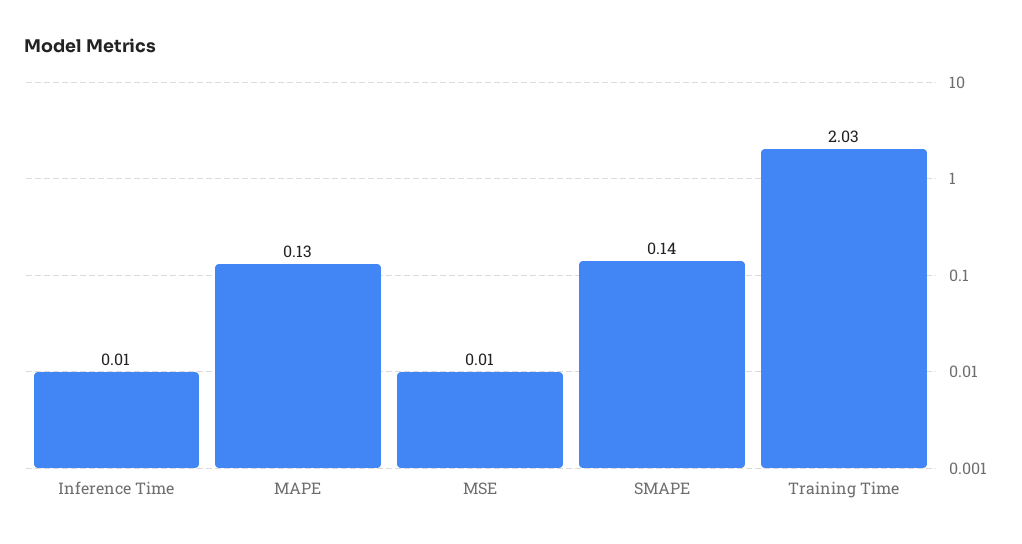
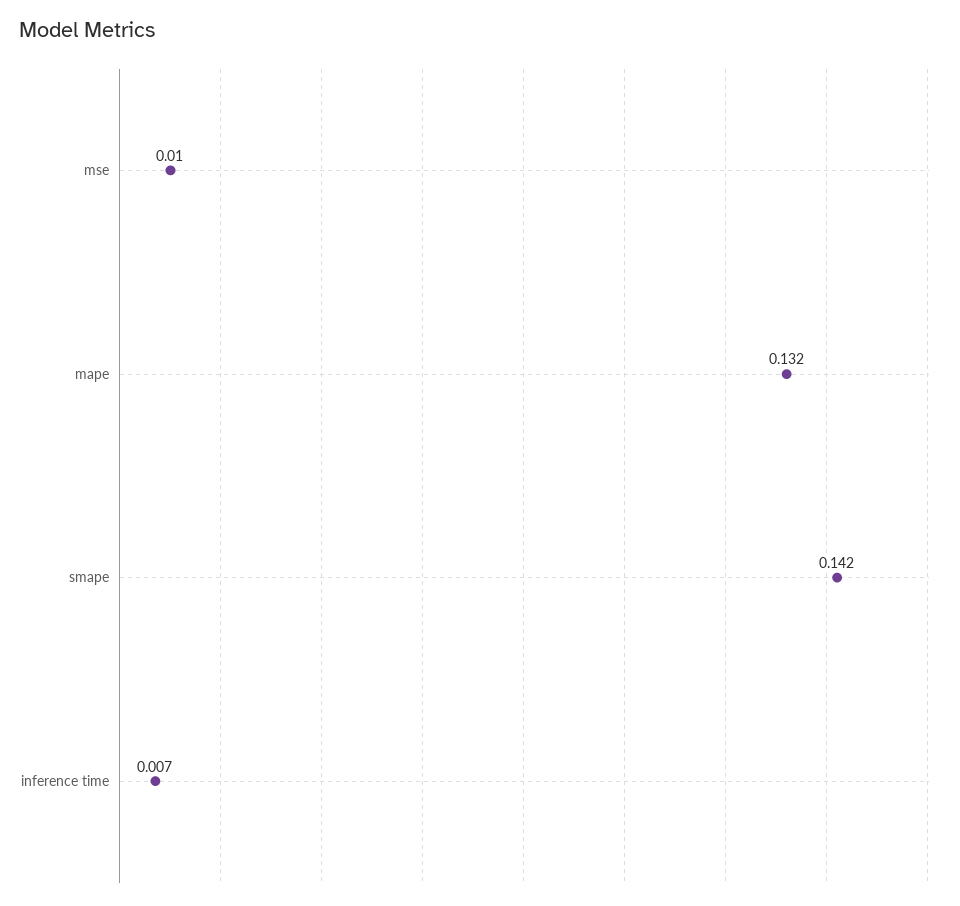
Training Time: 2.03 -> none

